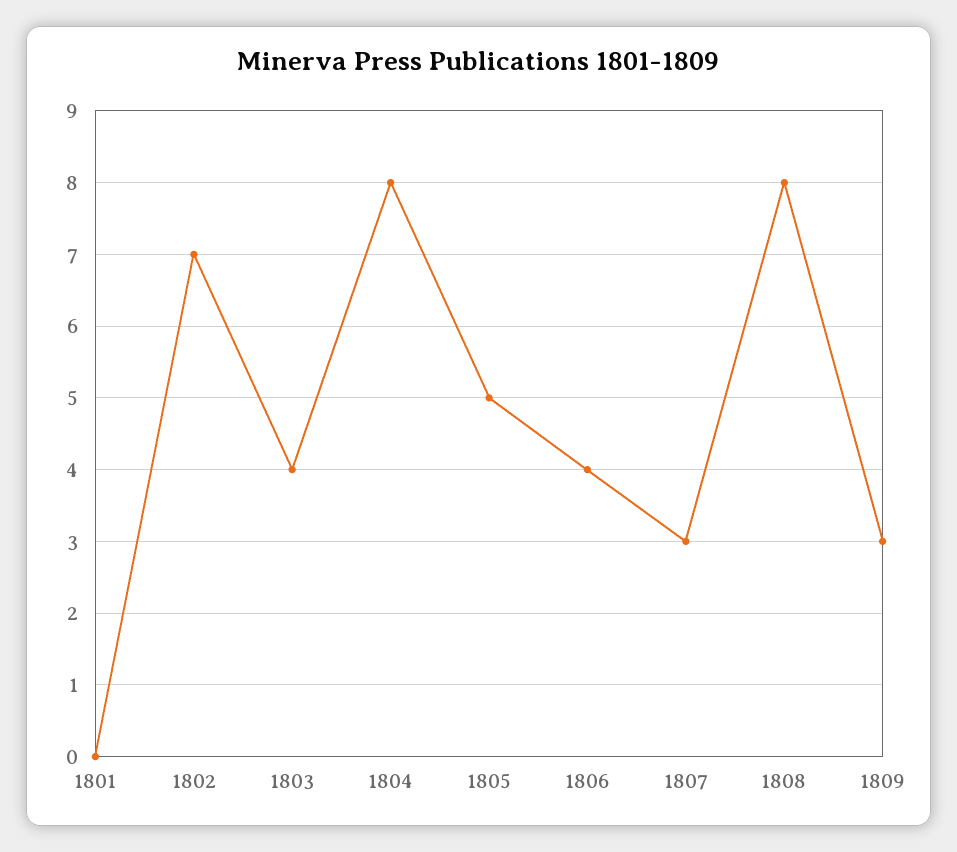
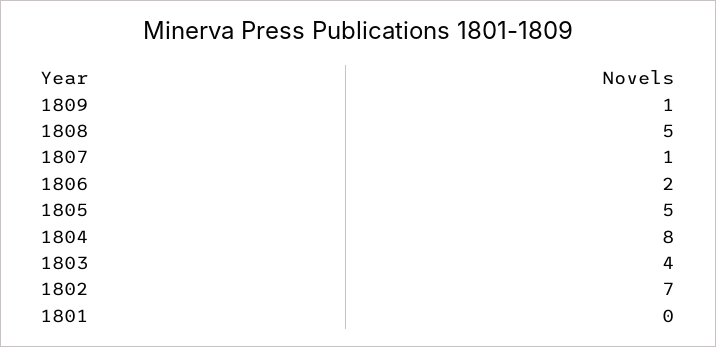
1806: 4 -> 2
1807: 3 -> 1
1808: 8 -> 5
1809: 3 -> 1

